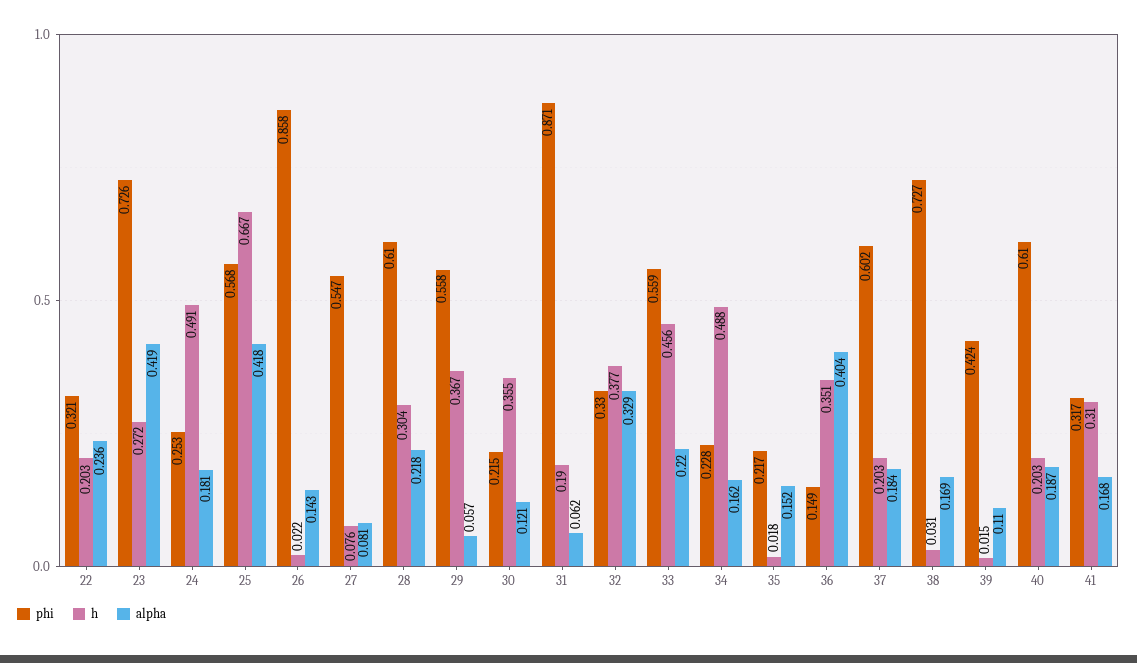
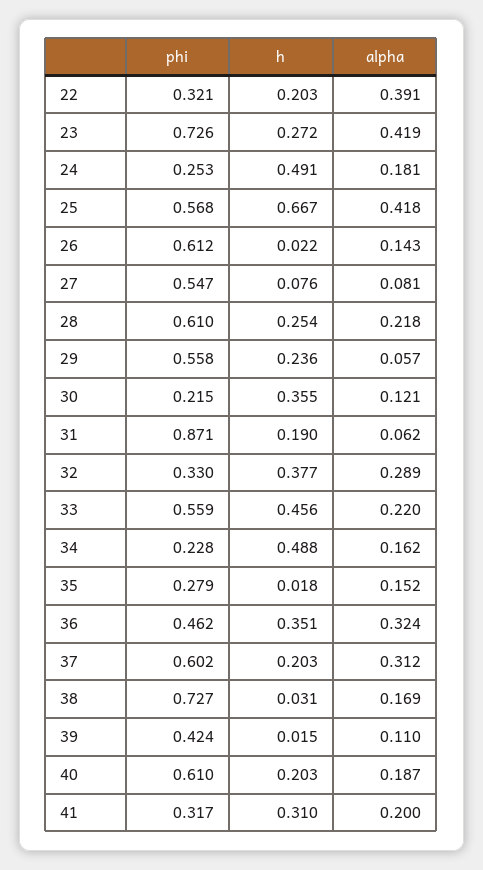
alpha, 22: 0.236 -> 0.391
phi, 26: 0.858 -> 0.612
h, 28: 0.304 -> 0.254
h, 29: 0.367 -> 0.236
alpha, 32: 0.329 -> 0.289
phi, 35: 0.217 -> 0.279
phi, 36: 0.149 -> 0.462
alpha, 36: 0.404 -> 0.324
alpha, 37: 0.184 -> 0.312
alpha, 41: 0.168 -> 0.2

